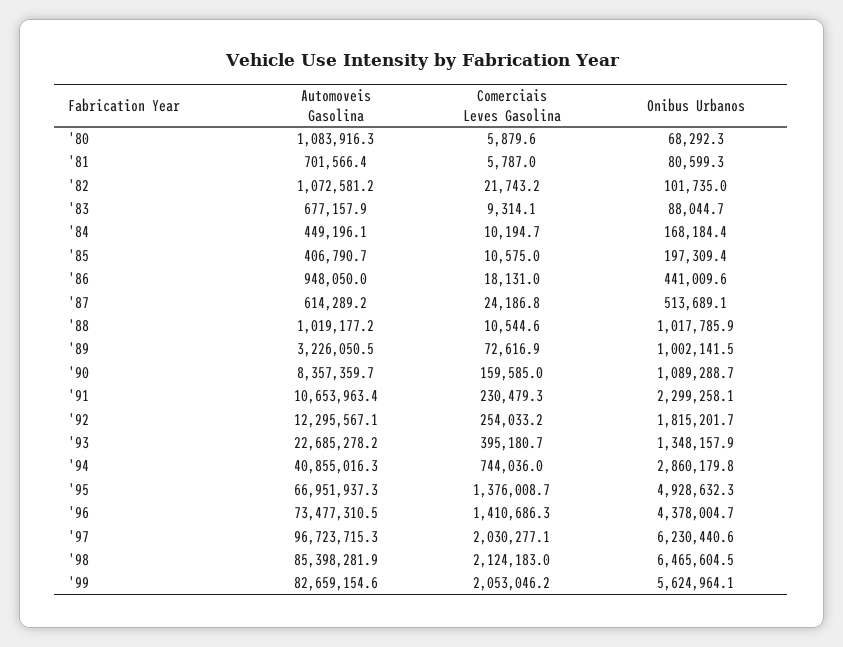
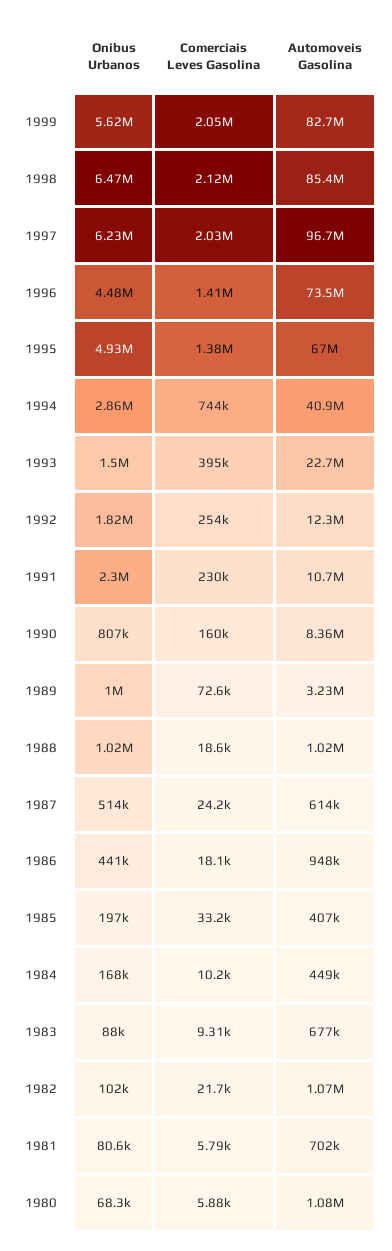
Comerciais Leves Gasolina, '85: 10575 -> 33200
Comerciais Leves Gasolina, '88: 10544.6 -> 18600
Onibus Urbanos, '90: 1089288.7 -> 807000
Onibus Urbanos, '93: 1348157.9 -> 1500000
Onibus Urbanos, '96: 4378004.7 -> 4480000

